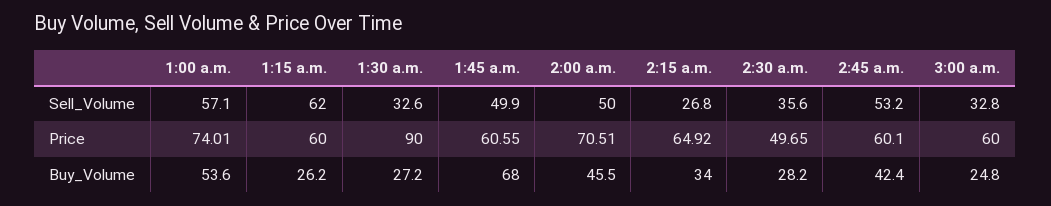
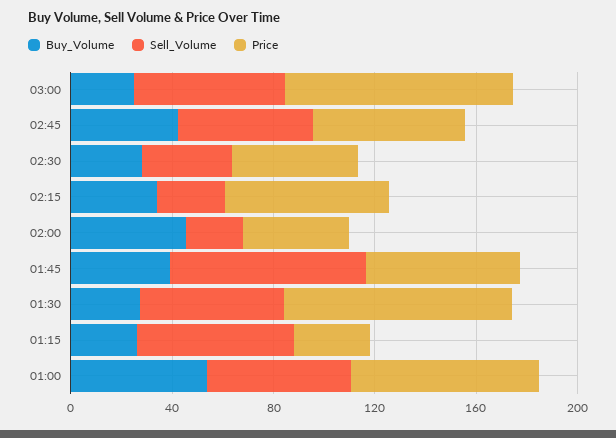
Sell_Volume, 1:30 a.m.: 32.6 -> 60
Sell_Volume, 1:45 a.m.: 49.9 -> 80
Sell_Volume, 2:00 a.m.: 50 -> 20
Sell_Volume, 3:00 a.m.: 32.8 -> 60
Price, 1:15 a.m.: 60 -> 30
Price, 2:00 a.m.: 70.51 -> 40
Price, 3:00 a.m.: 60 -> 90
Buy_Volume, 1:45 a.m.: 68 -> 40

